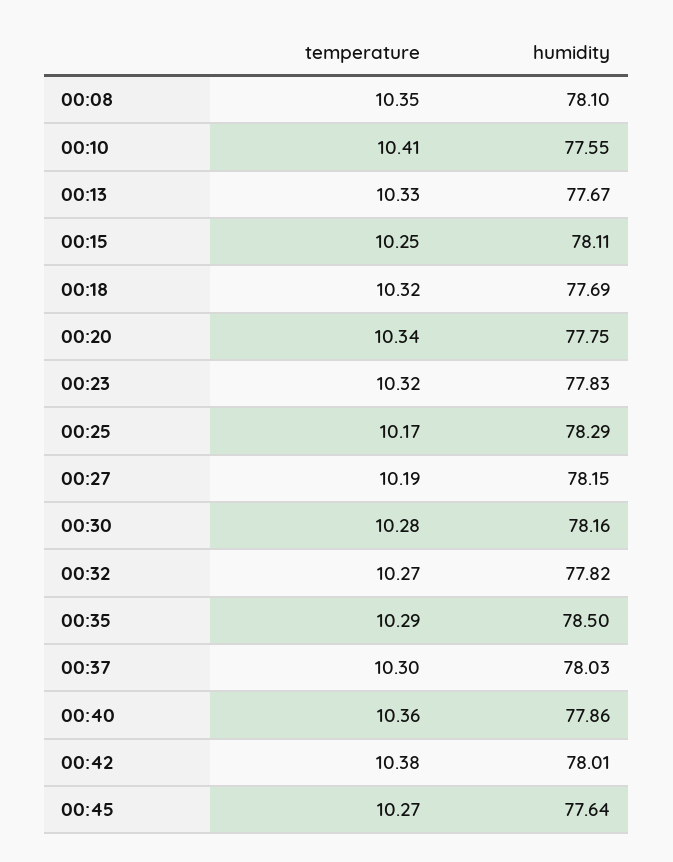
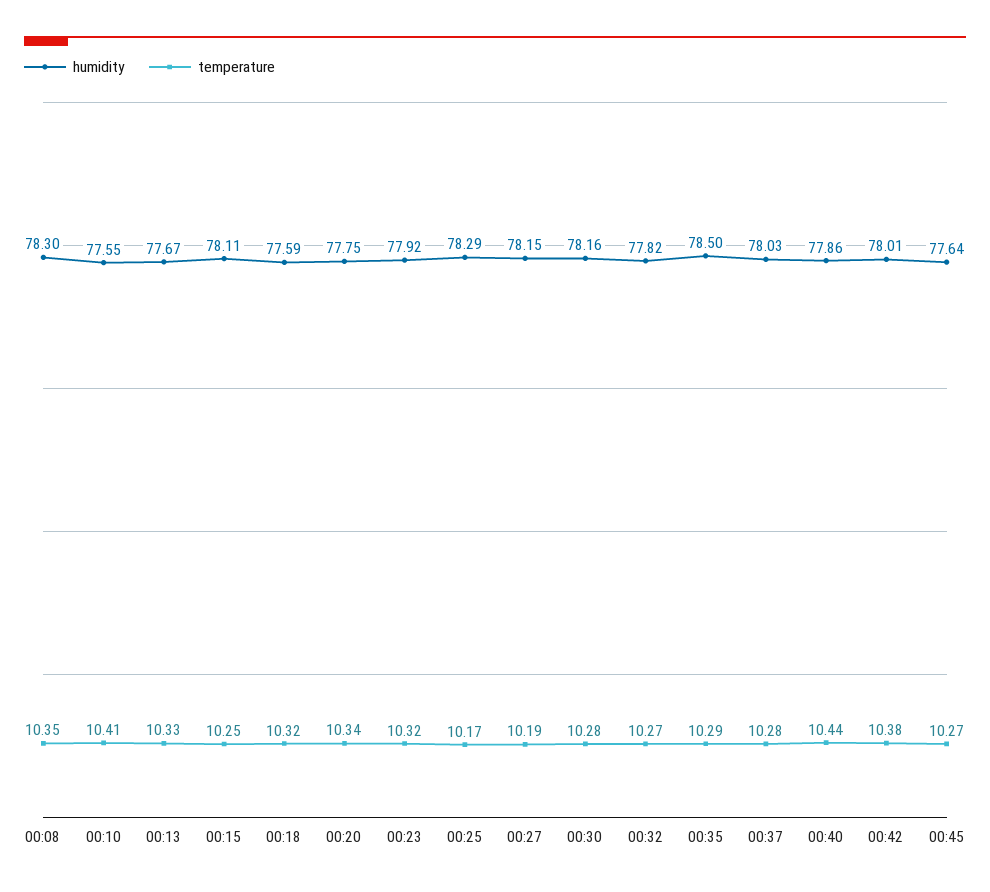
humidity, 00:08: 78.1 -> 78.3
humidity, 00:18: 77.69 -> 77.59
humidity, 00:23: 77.83 -> 77.92
temperature, 00:37: 10.3 -> 10.28
temperature, 00:40: 10.36 -> 10.44

